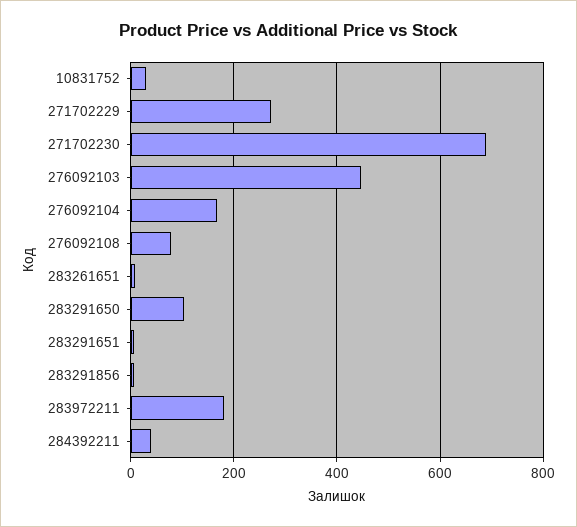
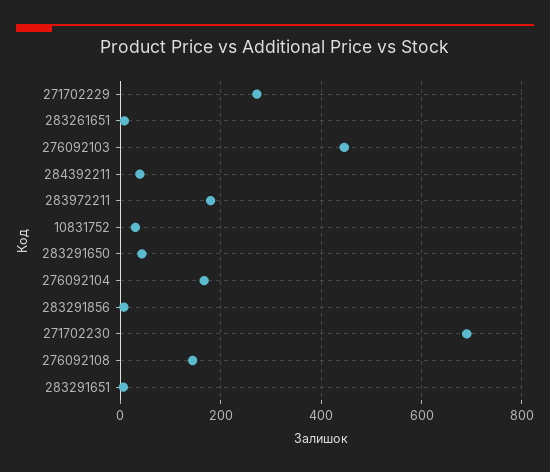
276092108: 80 -> 140
283291650: 100 -> 40

